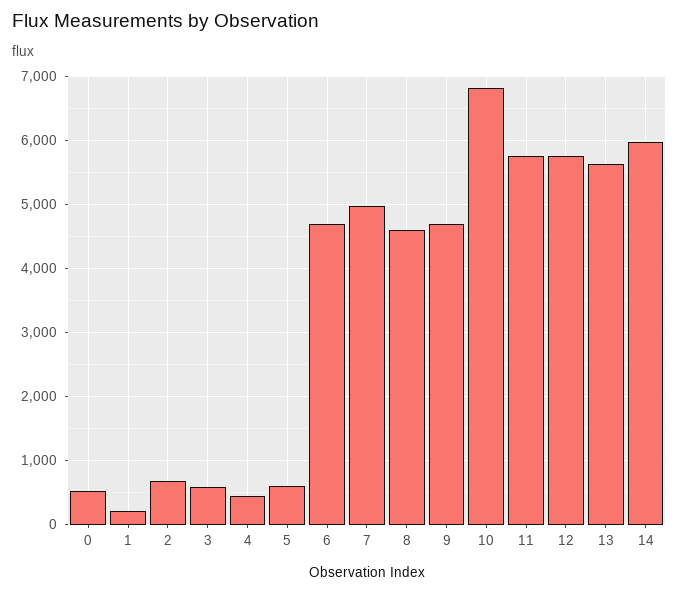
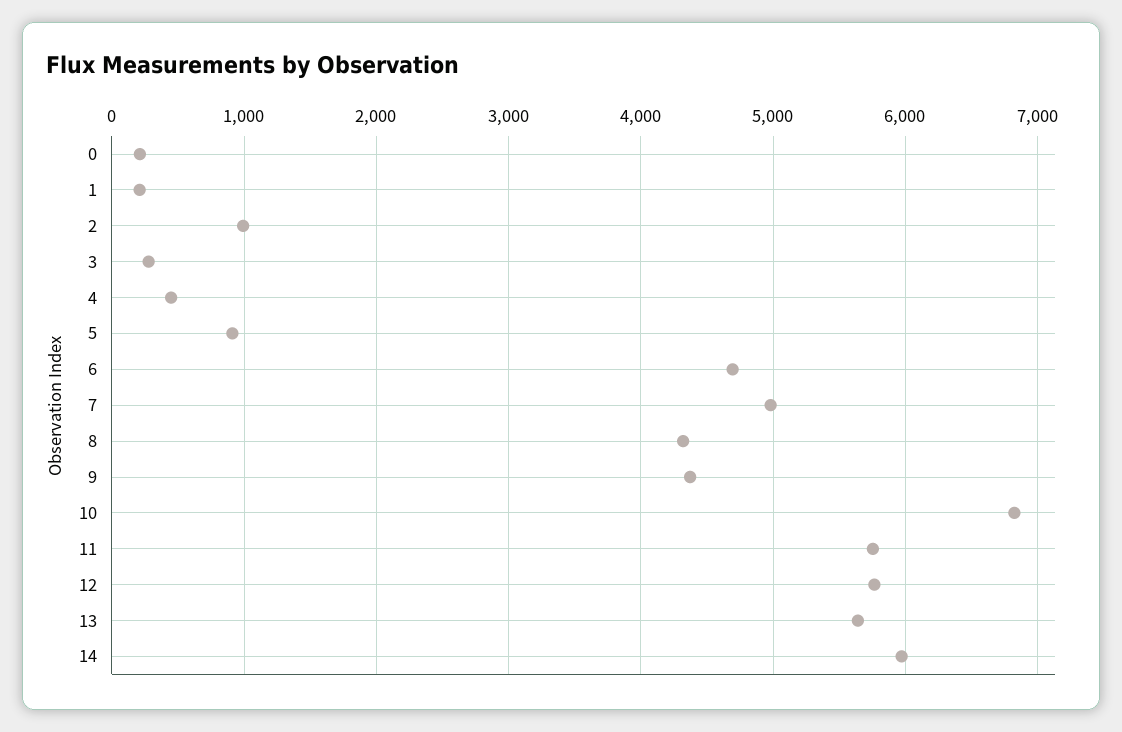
0: 500 -> 200
2: 700 -> 1000
3: 600 -> 300
5: 600 -> 900
8: 4600 -> 4300
9: 4700 -> 4400

